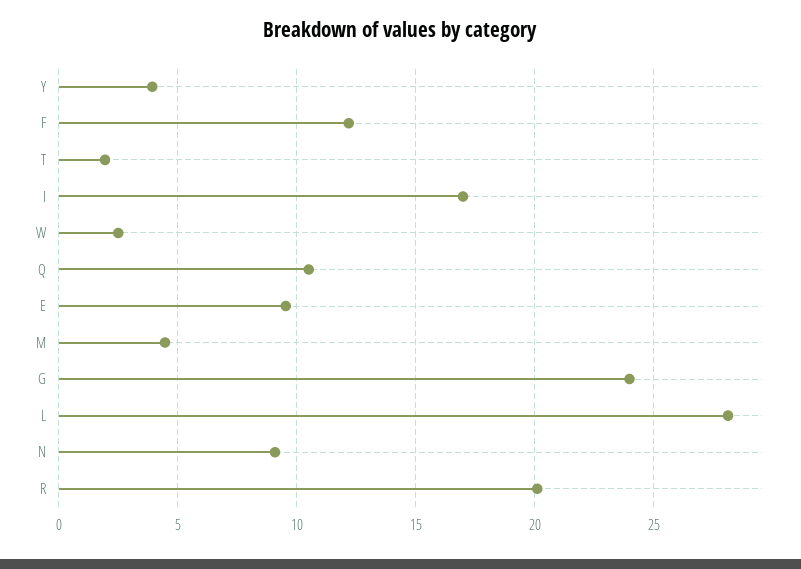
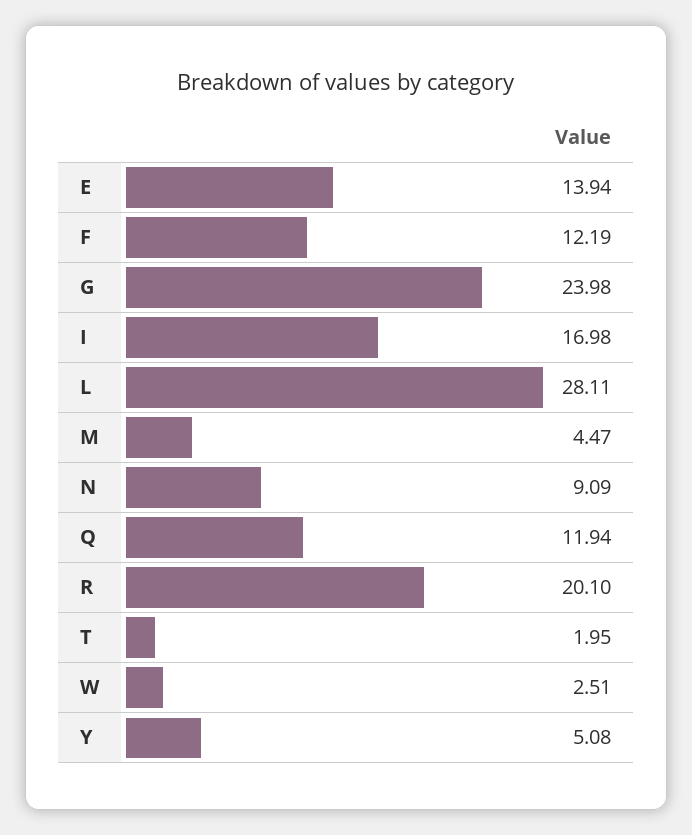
Y: 4 -> 5.08
Q: 10.5 -> 11.94
E: 9.5 -> 13.94

